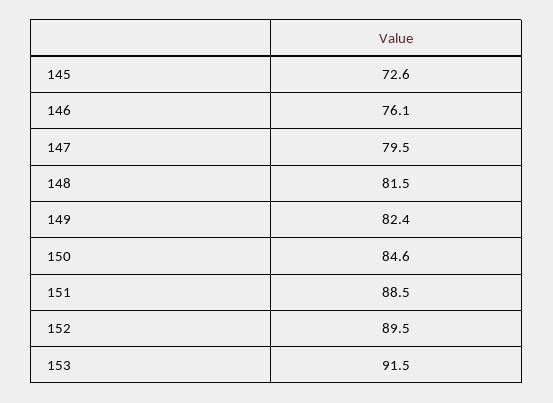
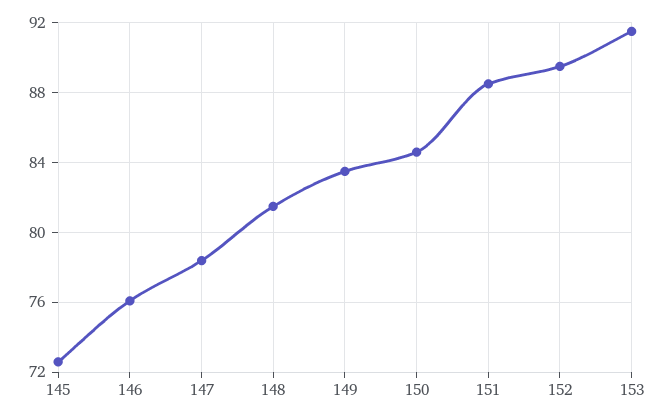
147: 79.5 -> 78.5
149: 82.4 -> 83.5

